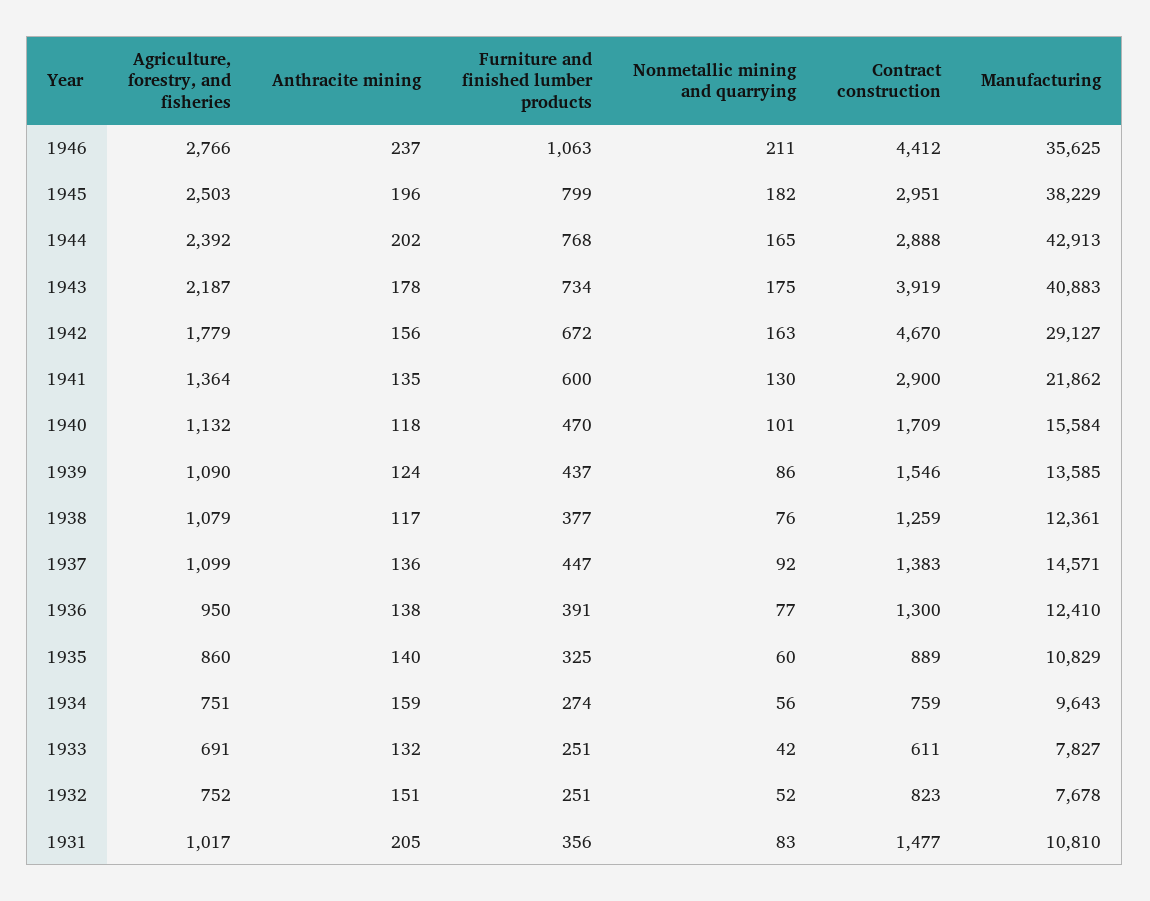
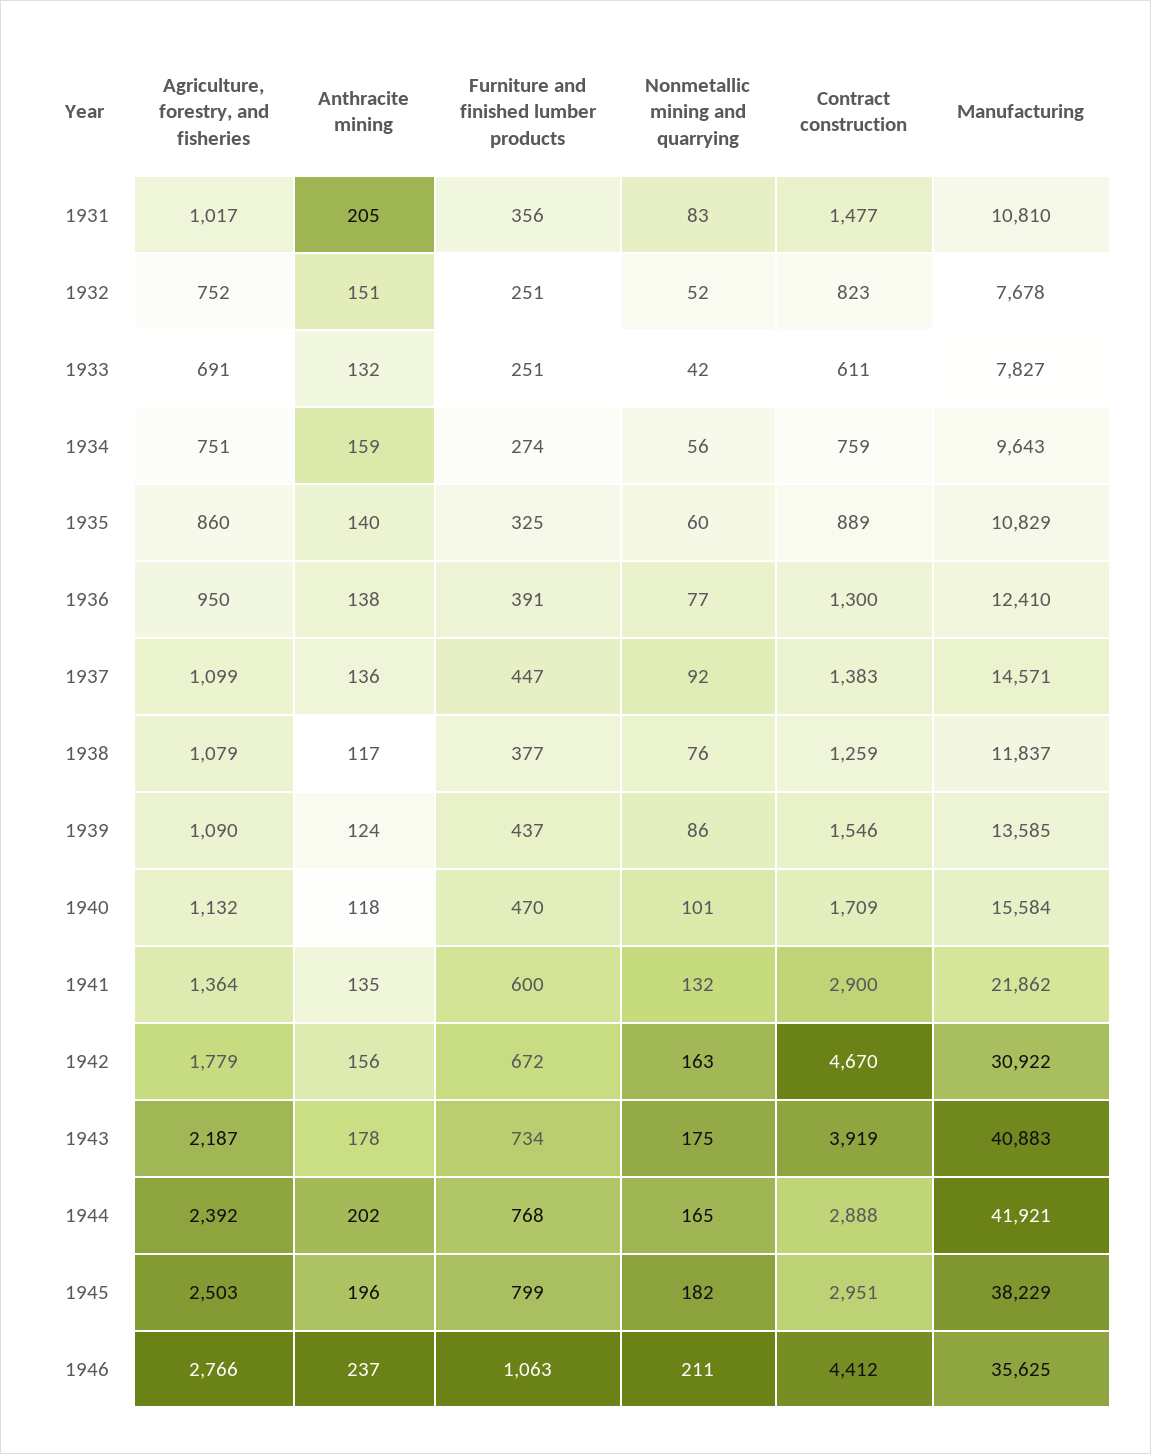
Manufacturing, 1944: 42913 -> 41921
Manufacturing, 1942: 29127 -> 30922
Nonmetallic mining and quarrying, 1941: 130 -> 132
Manufacturing, 1938: 12361 -> 11837

